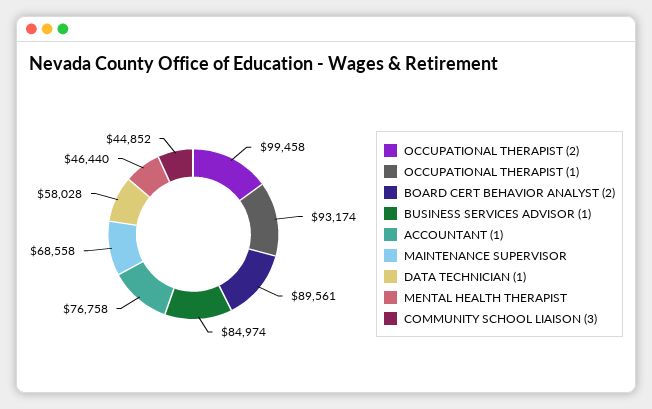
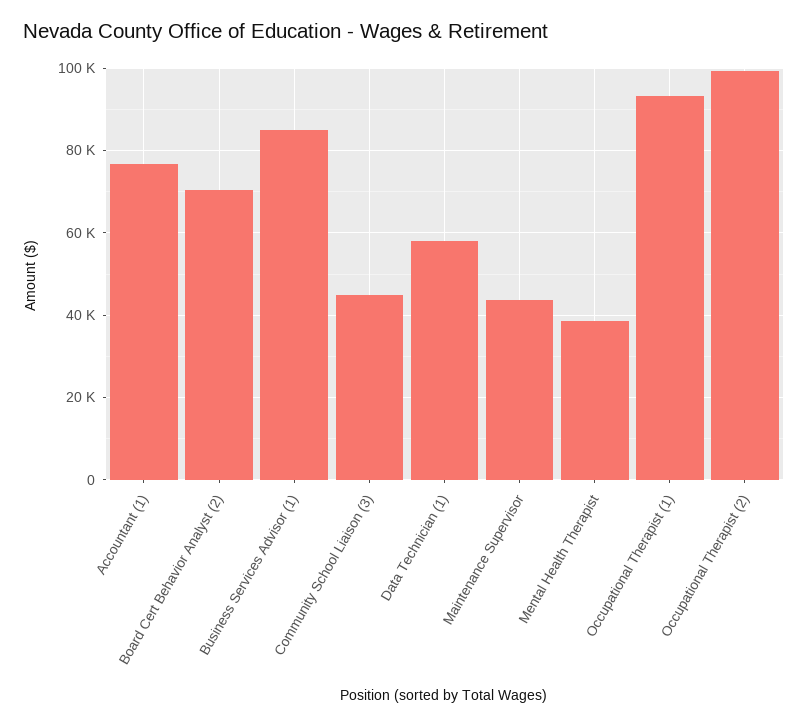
BOARD CERT BEHAVIOR ANALYST (2): 89561 -> 70000
MAINTENANCE SUPERVISOR: 68558 -> 44000
MENTAL HEALTH THERAPIST: 46440 -> 38000

